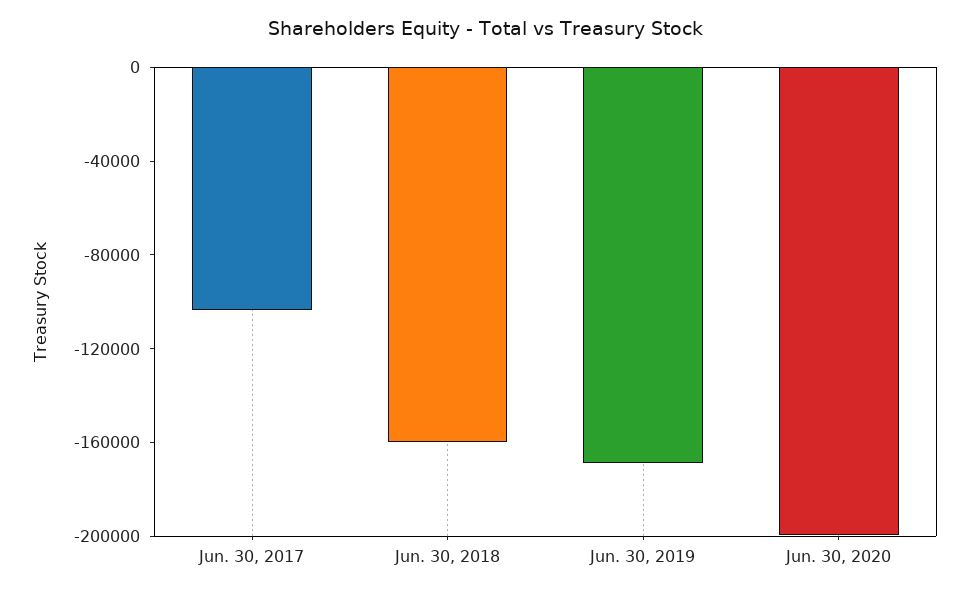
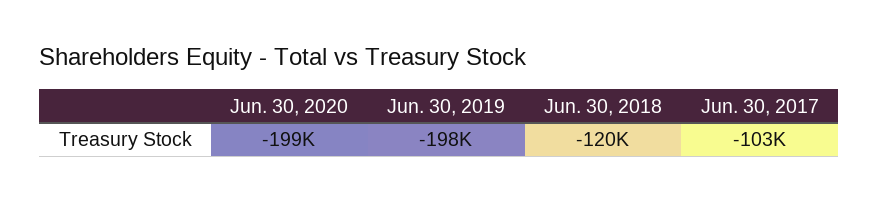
Jun. 30, 2018: -160000 -> -120000
Jun. 30, 2019: -170000 -> -198000

